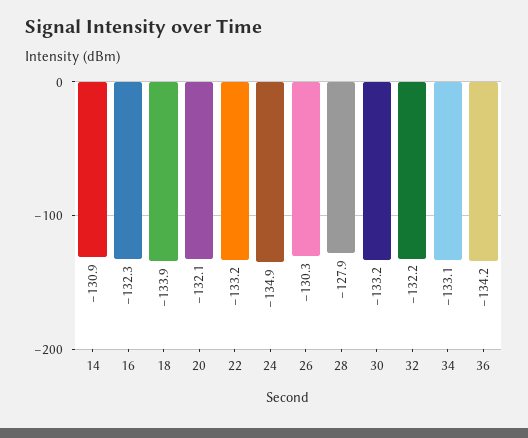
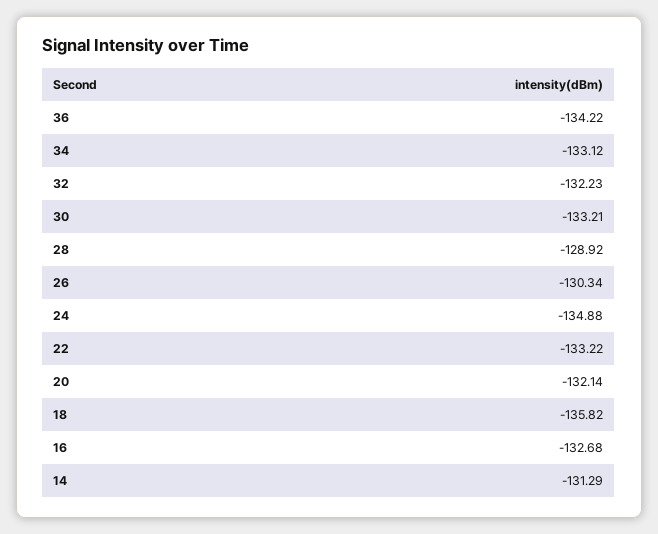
14: -130.9 -> -131.29
16: -132.3 -> -132.68
18: -133.9 -> -135.82
28: -127.9 -> -128.92

